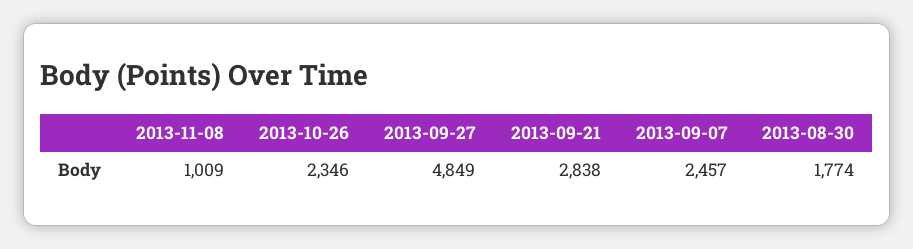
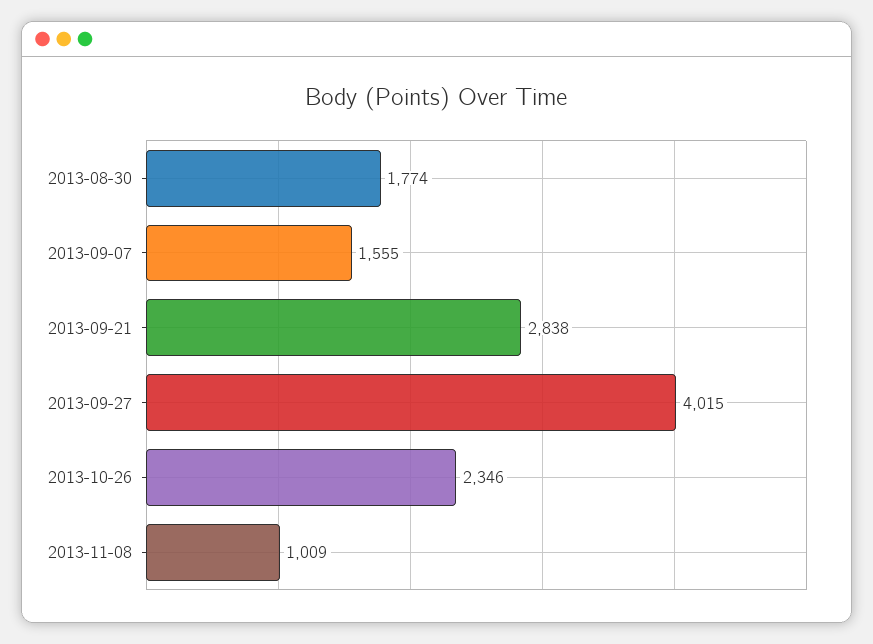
2013-09-27: 4849 -> 4015
2013-09-07: 2457 -> 1555

